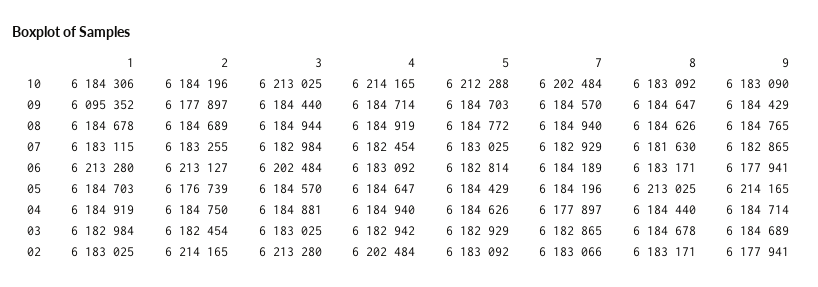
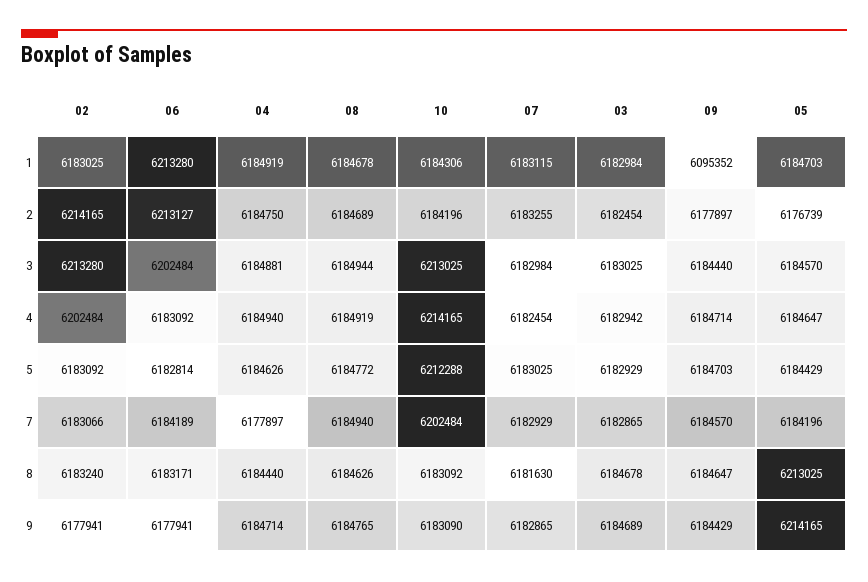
8, 02: 6183171 -> 6183240

